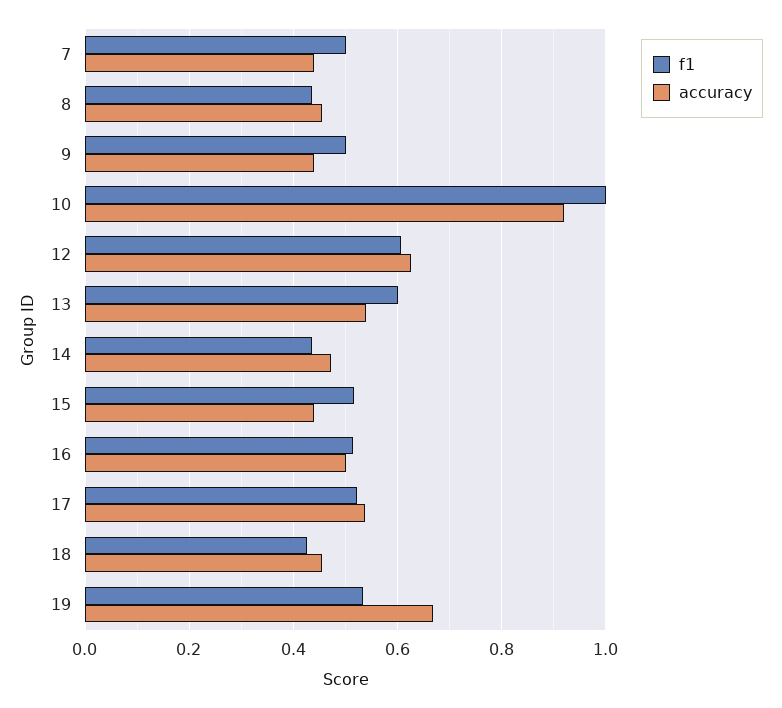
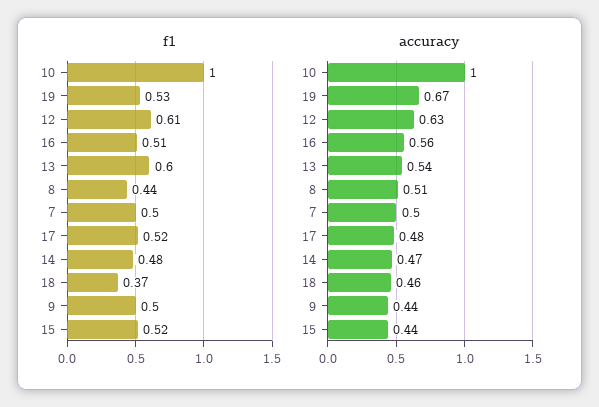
accuracy, 7: 0.44 -> 0.5
accuracy, 8: 0.46 -> 0.51
accuracy, 10: 0.92 -> 1
f1, 14: 0.44 -> 0.48
accuracy, 16: 0.5 -> 0.56
accuracy, 17: 0.54 -> 0.48
f1, 18: 0.42 -> 0.37

